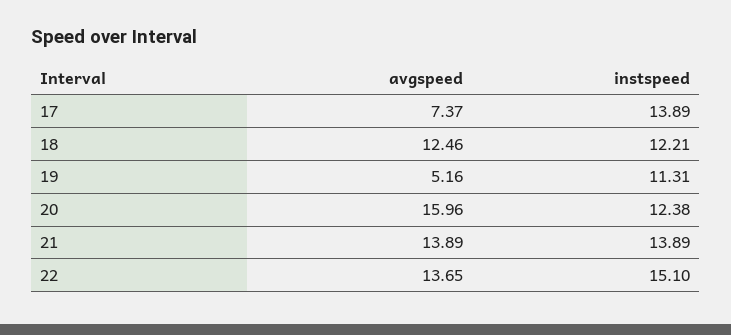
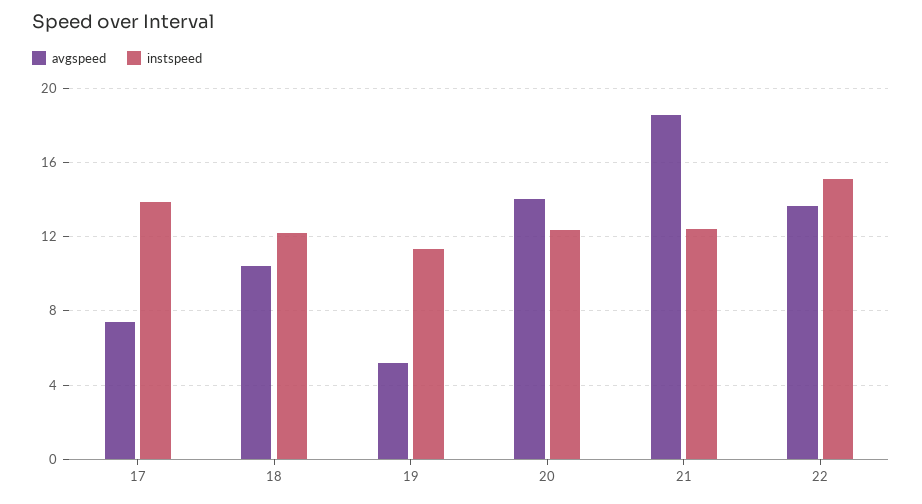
avgspeed, 18: 12.46 -> 10.5
avgspeed, 20: 15.96 -> 14
avgspeed, 21: 13.89 -> 18.5
instspeed, 21: 13.89 -> 12.5

